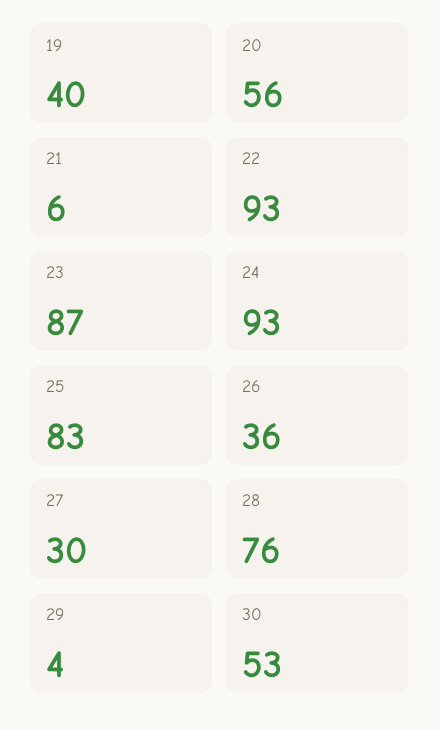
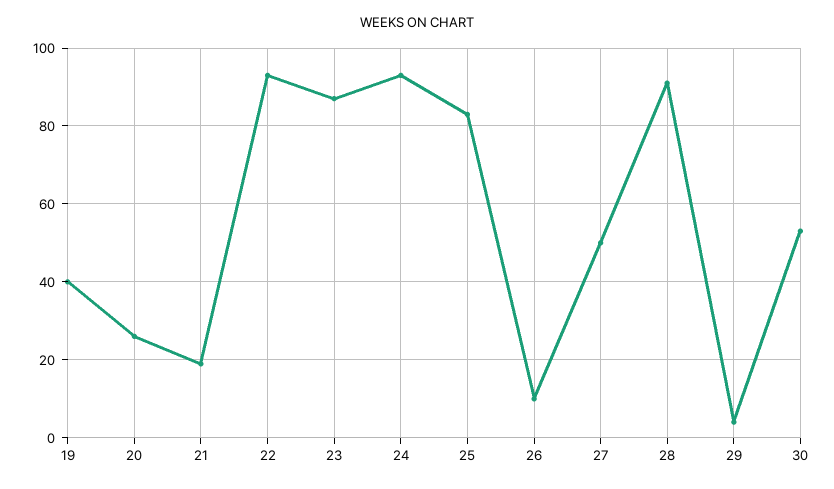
20: 56 -> 25
21: 6 -> 20
26: 36 -> 10
27: 30 -> 50
28: 76 -> 90

